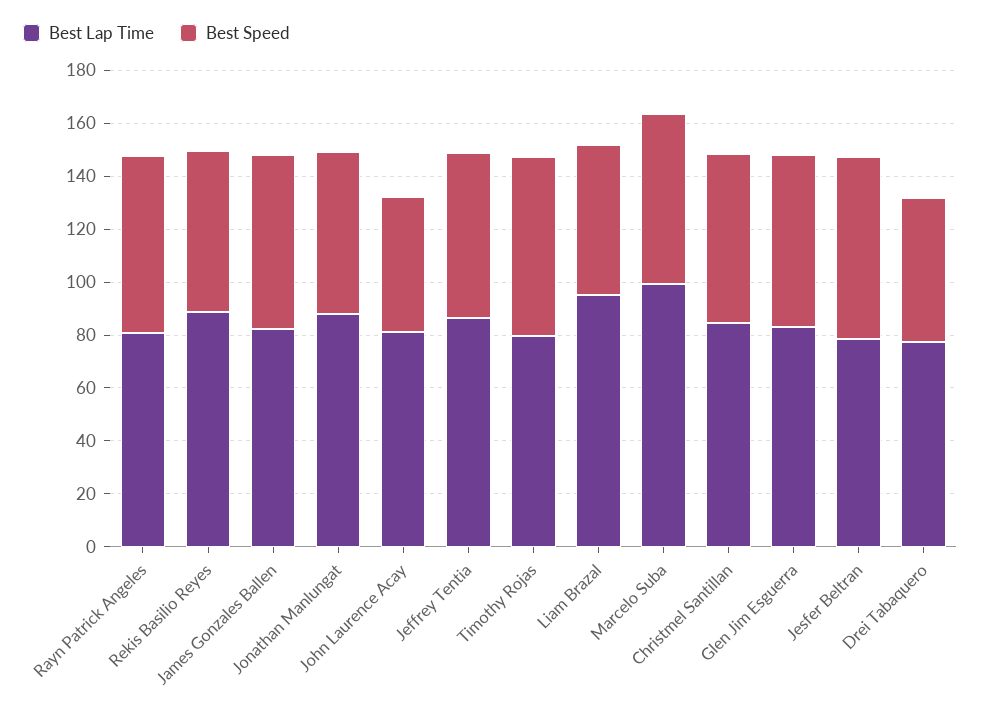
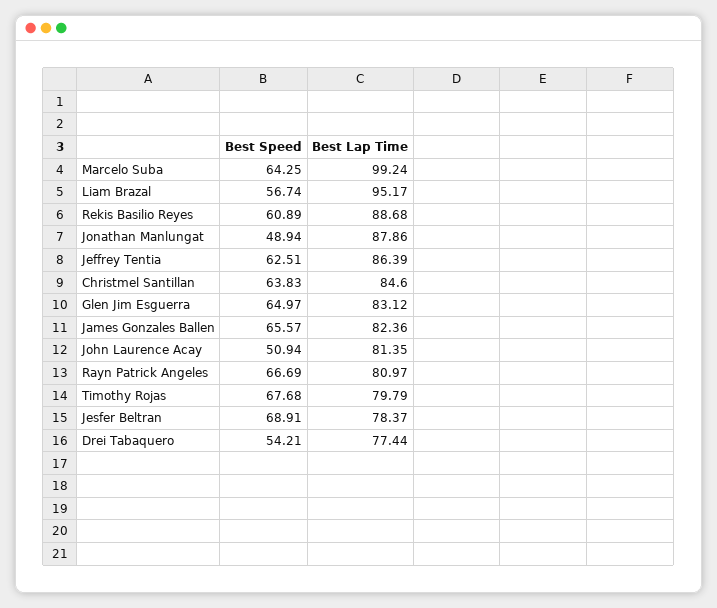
Best Speed, Jonathan Manlungat: 60 -> 48.94

